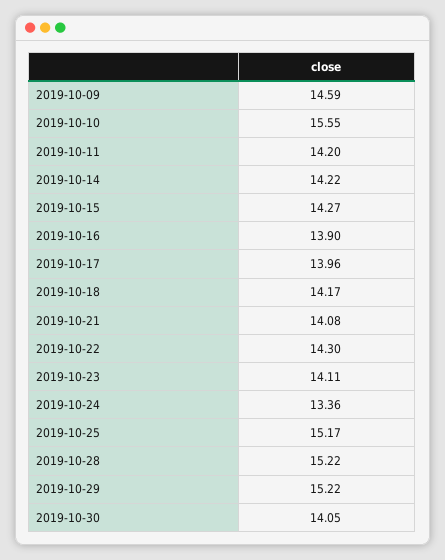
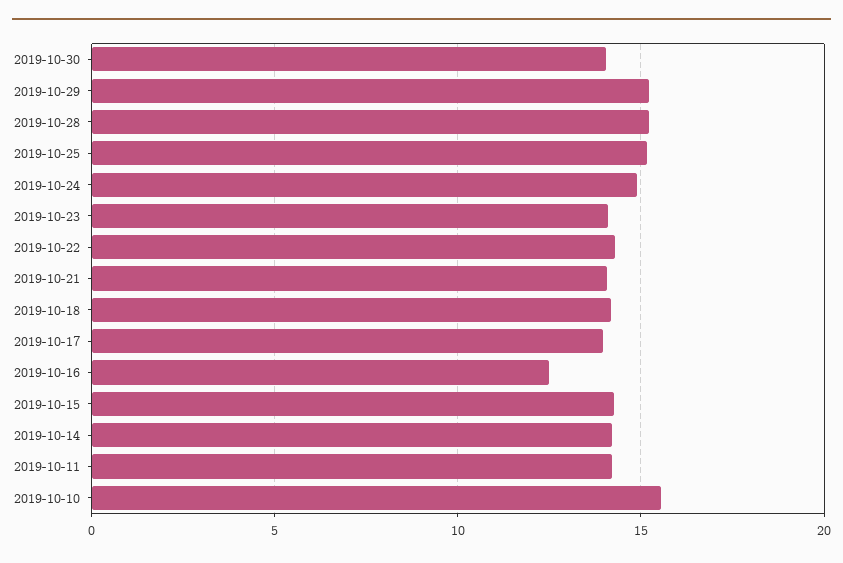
2019-10-09: 14.59 -> none
2019-10-16: 13.9 -> 12.5
2019-10-24: 13.36 -> 15

